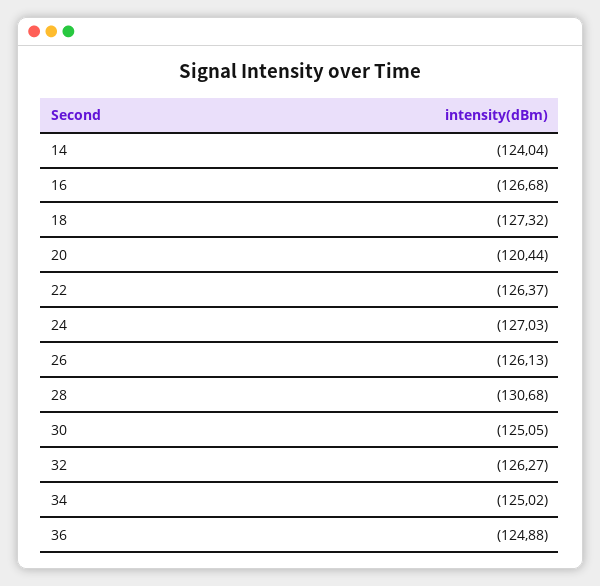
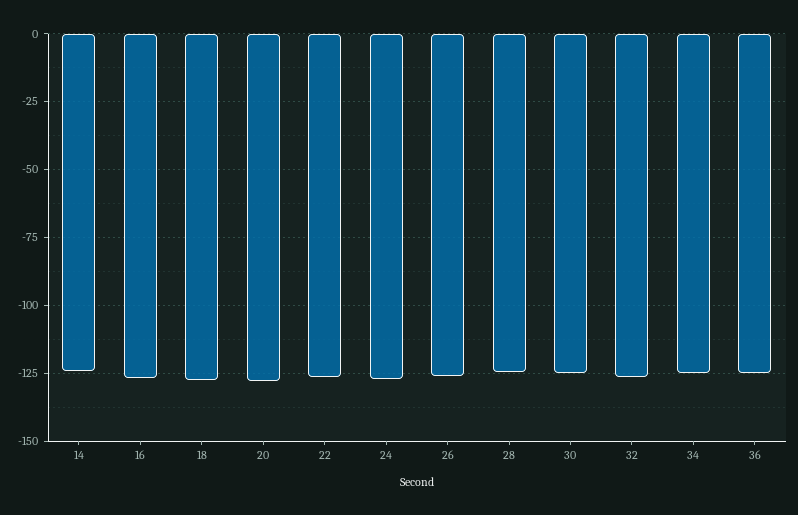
20: -120.44 -> -127.5
28: -130.68 -> -125

